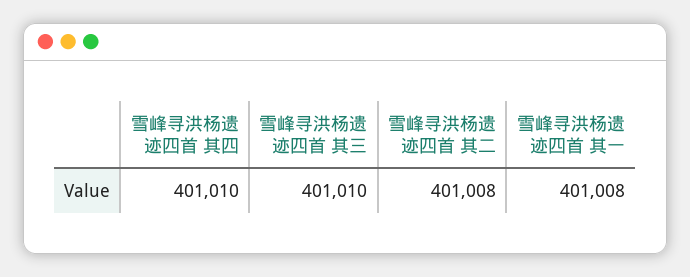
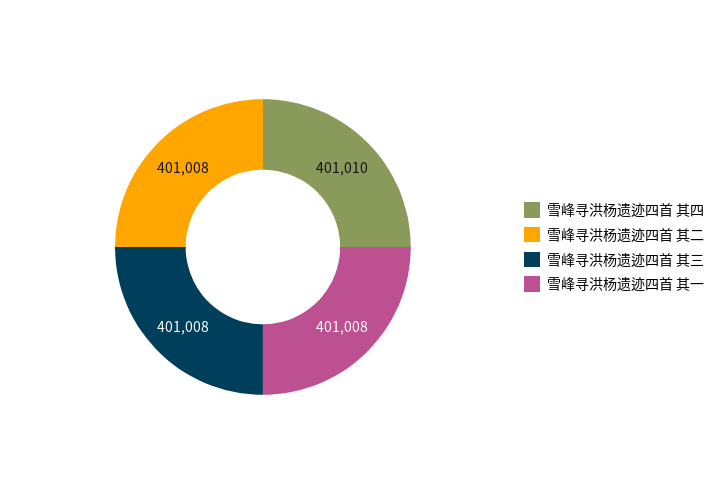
雪峰寻洪杨遗迹四首 其三: 401010 -> 401008

